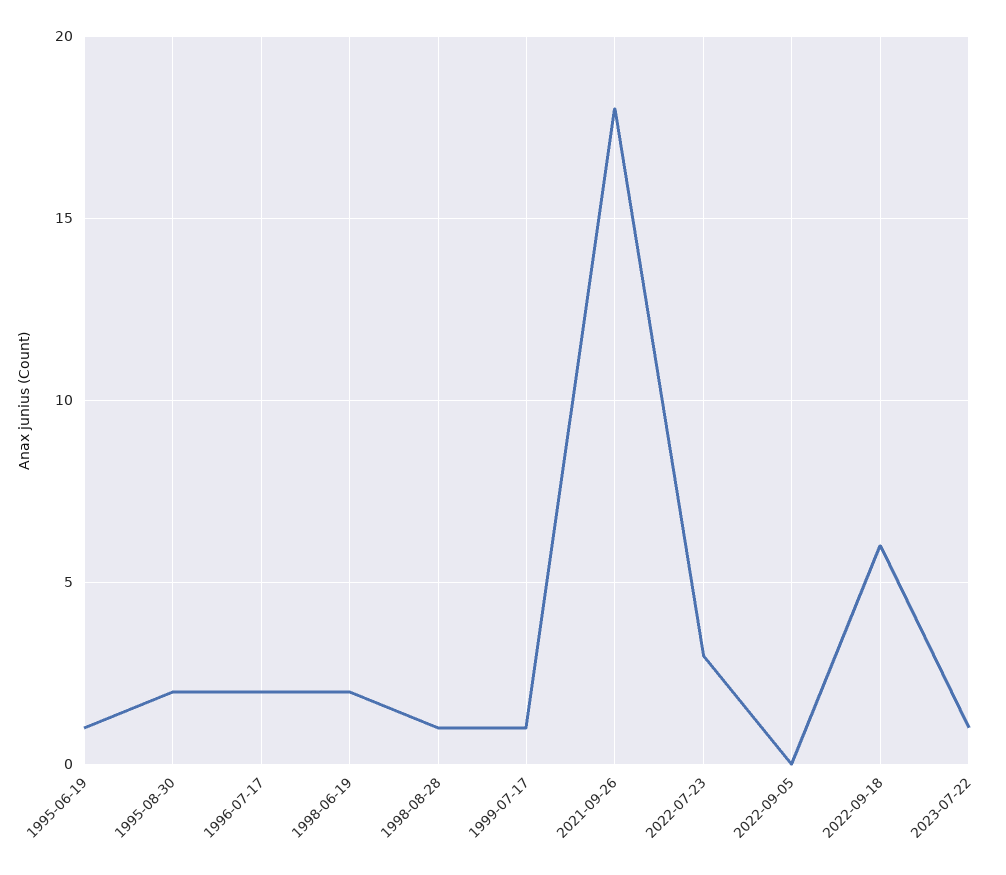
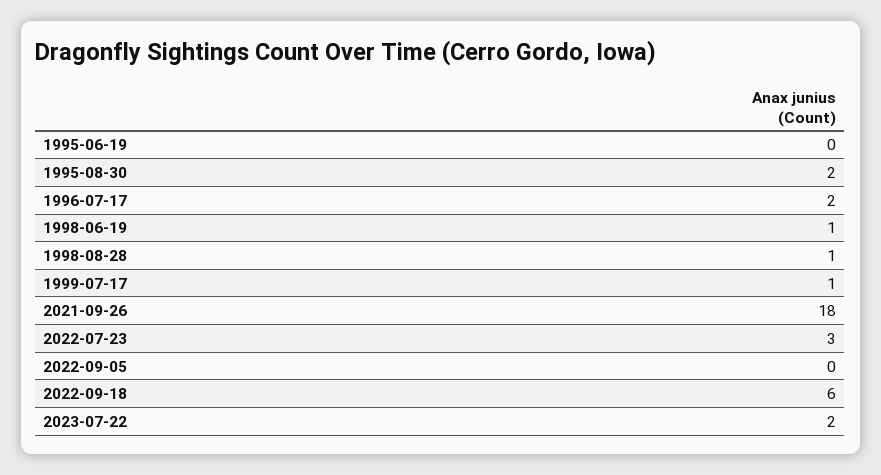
1995-06-19: 1 -> 0
1998-06-19: 2 -> 1
2023-07-22: 1 -> 2

